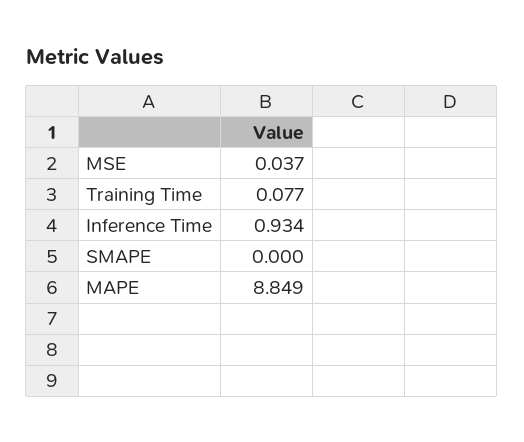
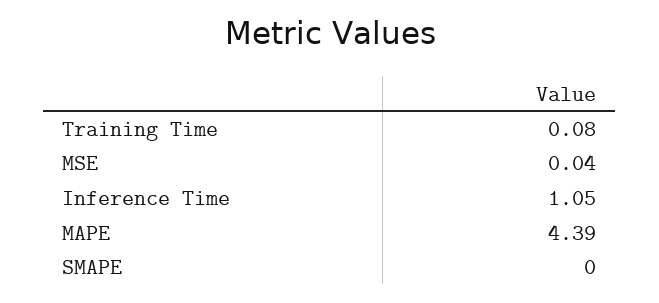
Inference Time: 0.934 -> 1.05
MAPE: 8.849 -> 4.39

